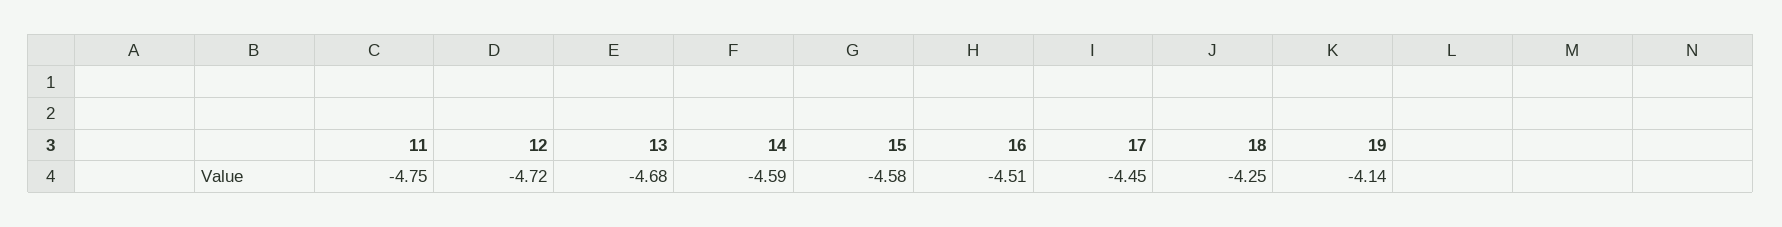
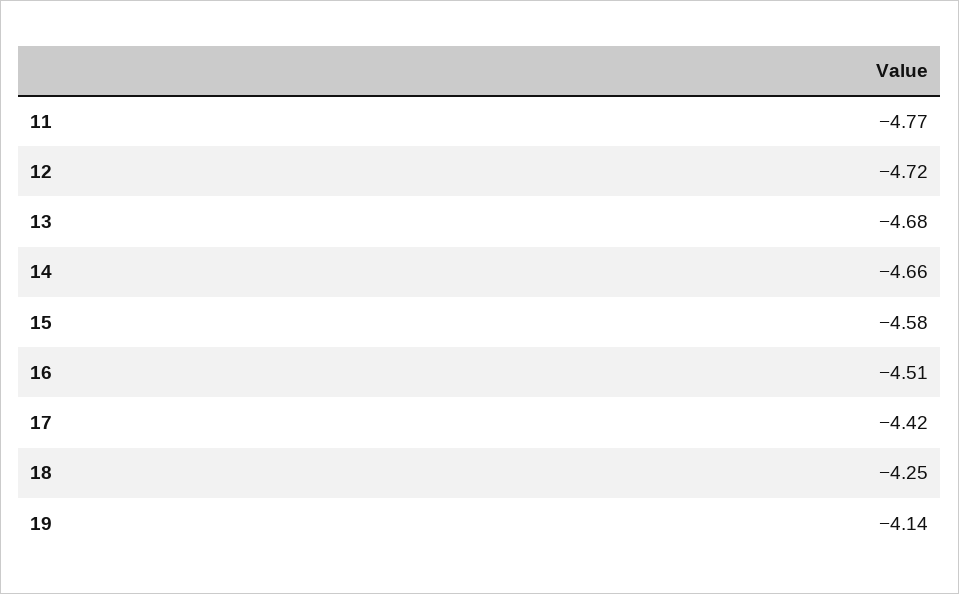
11: -4.75 -> -4.77
14: -4.59 -> -4.66
17: -4.45 -> -4.42

